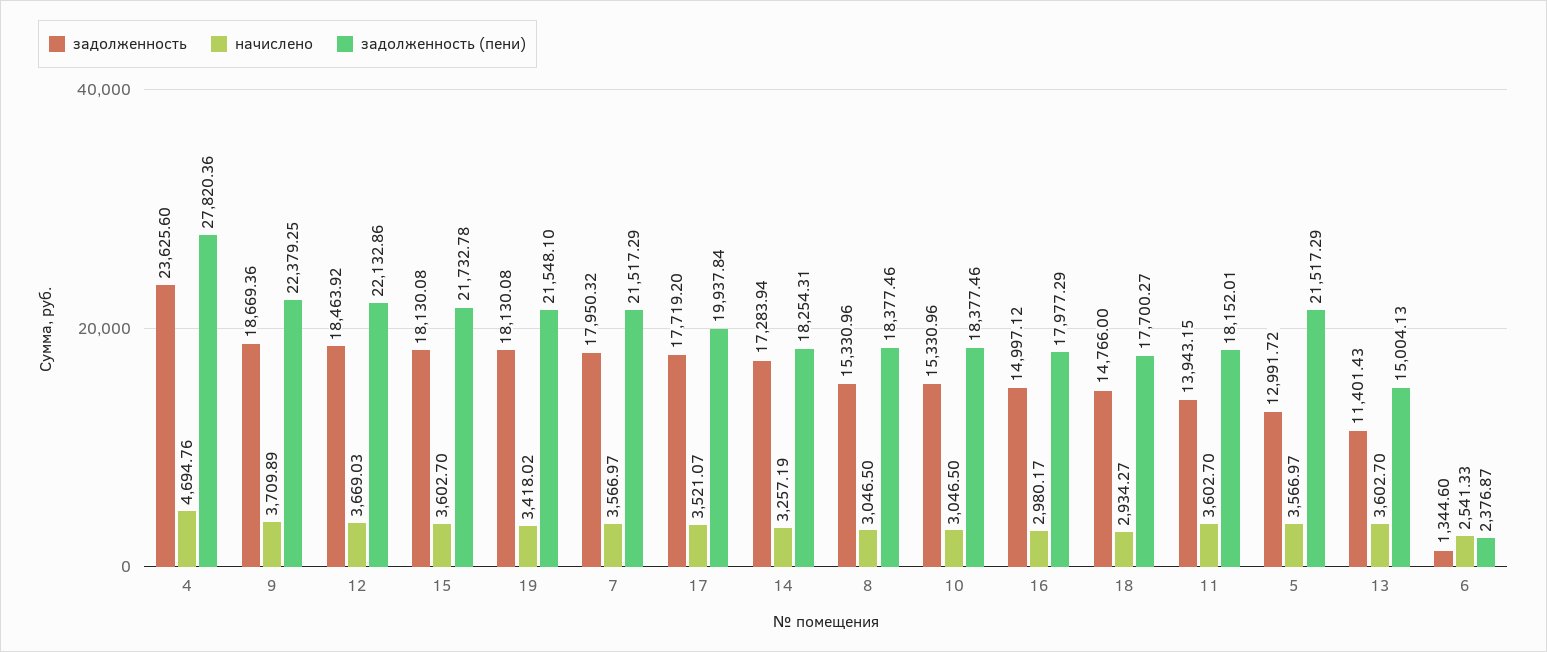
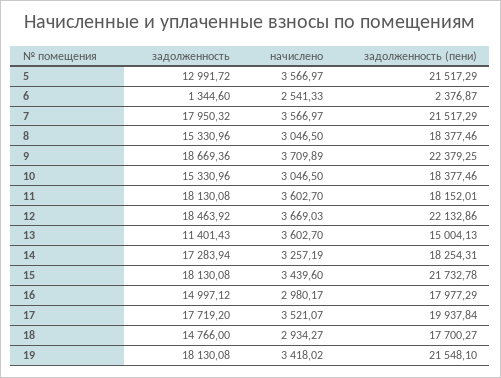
задолженность, 4: 23625.6 -> none
начислено, 4: 4694.76 -> none
задолженность (пени), 4: 27820.36 -> none
начислено, 15: 3602.7 -> 3439.6
задолженность, 11: 13943.15 -> 18130.08

